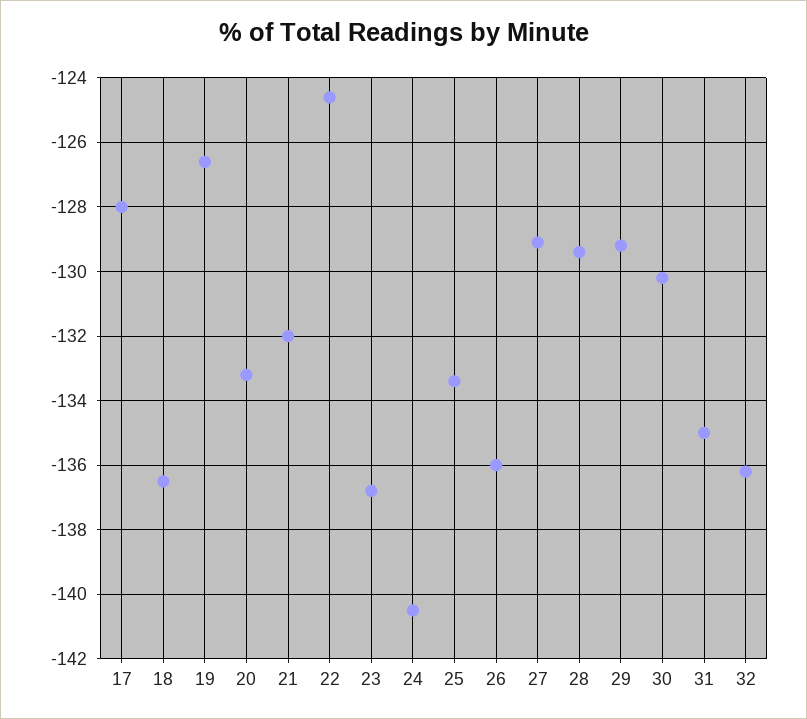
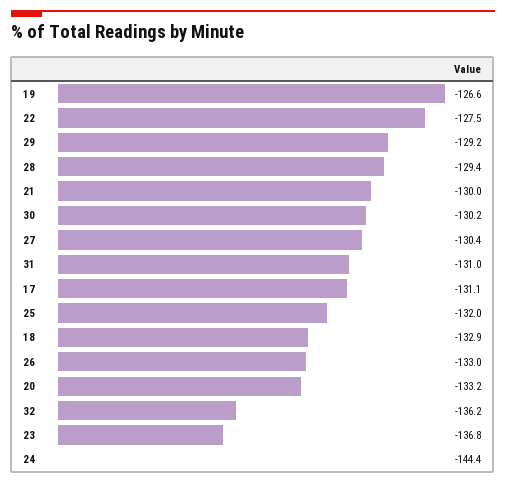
17: -128 -> -131.1
18: -136.5 -> -132.9
21: -132 -> -130
22: -124.5 -> -127.5
24: -140.5 -> -144.4
25: -133.5 -> -132
26: -136 -> -133
27: -129 -> -130.4
31: -135 -> -131

